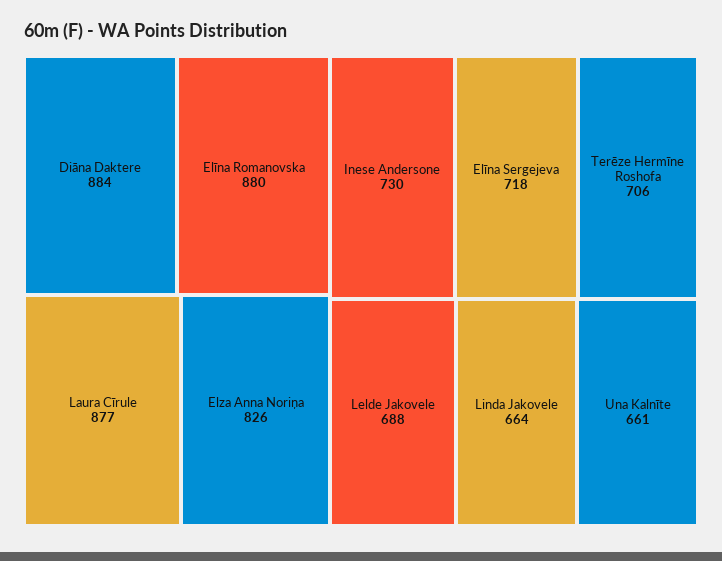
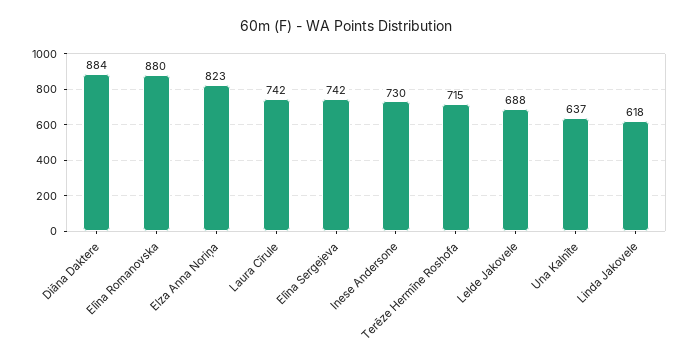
Laura Cīrule: 877 -> 742
Elza Anna Noriņa: 826 -> 823
Elīna Sergejeva: 718 -> 742
Terēze Hermīne Roshofa: 706 -> 715
Linda Jakovele: 664 -> 618
Una Kalnīte: 661 -> 637

